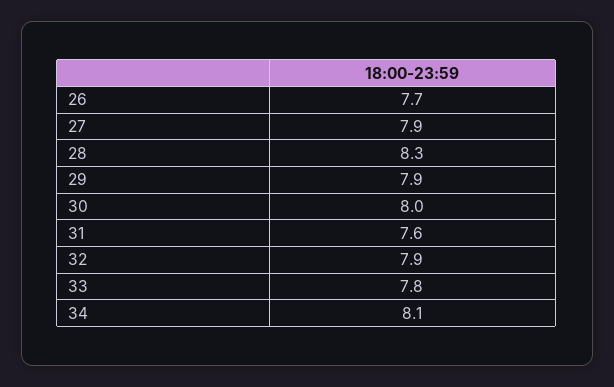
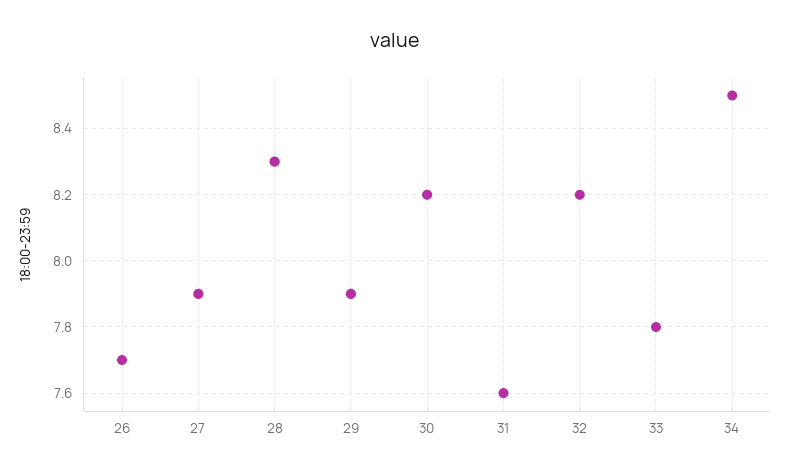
30: 8 -> 8.2
32: 7.9 -> 8.2
34: 8.1 -> 8.5

